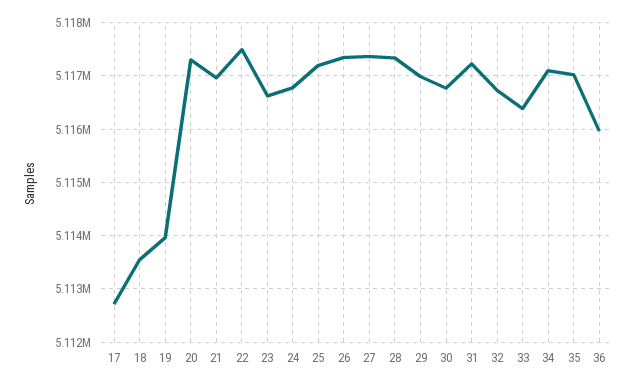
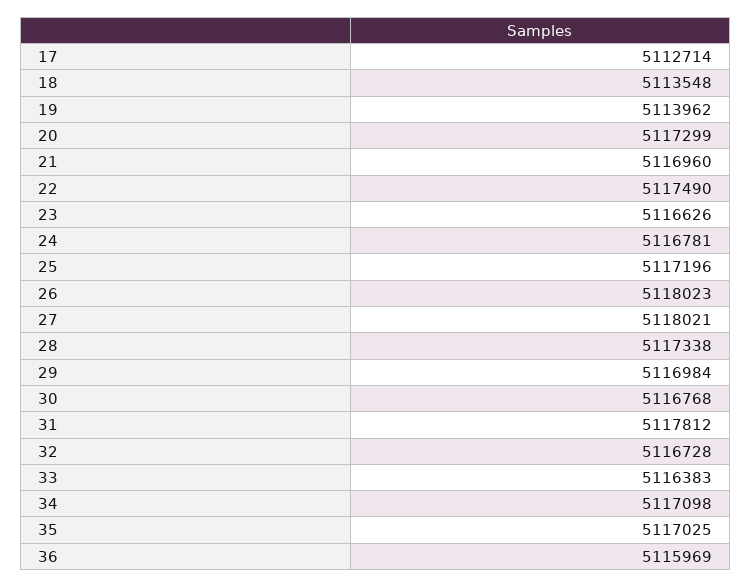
26: 5117400 -> 5118023
27: 5117400 -> 5118021
31: 5117200 -> 5117812

